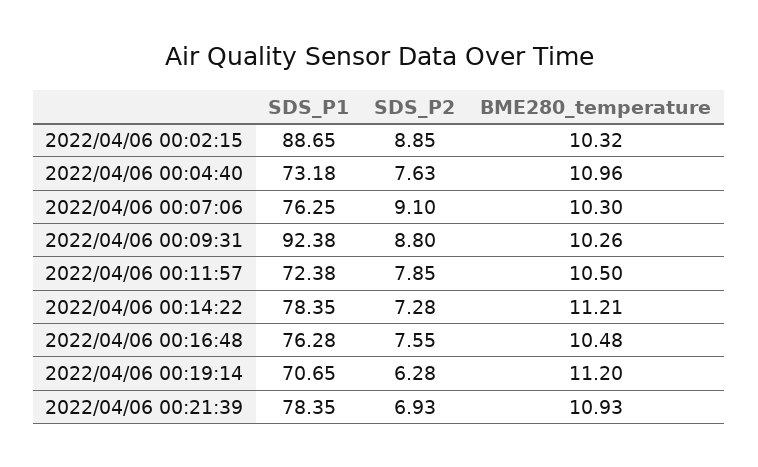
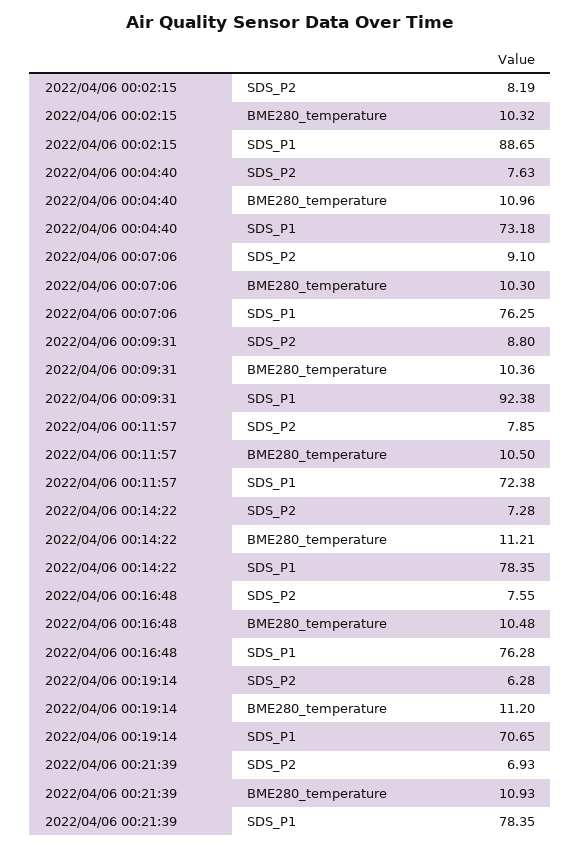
SDS_P2, 2022/04/06 00:02:15: 8.85 -> 8.19
BME280_temperature, 2022/04/06 00:09:31: 10.26 -> 10.36

